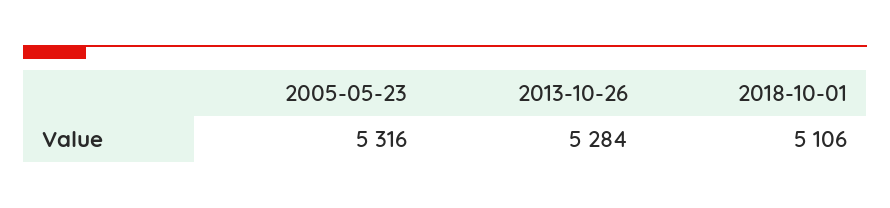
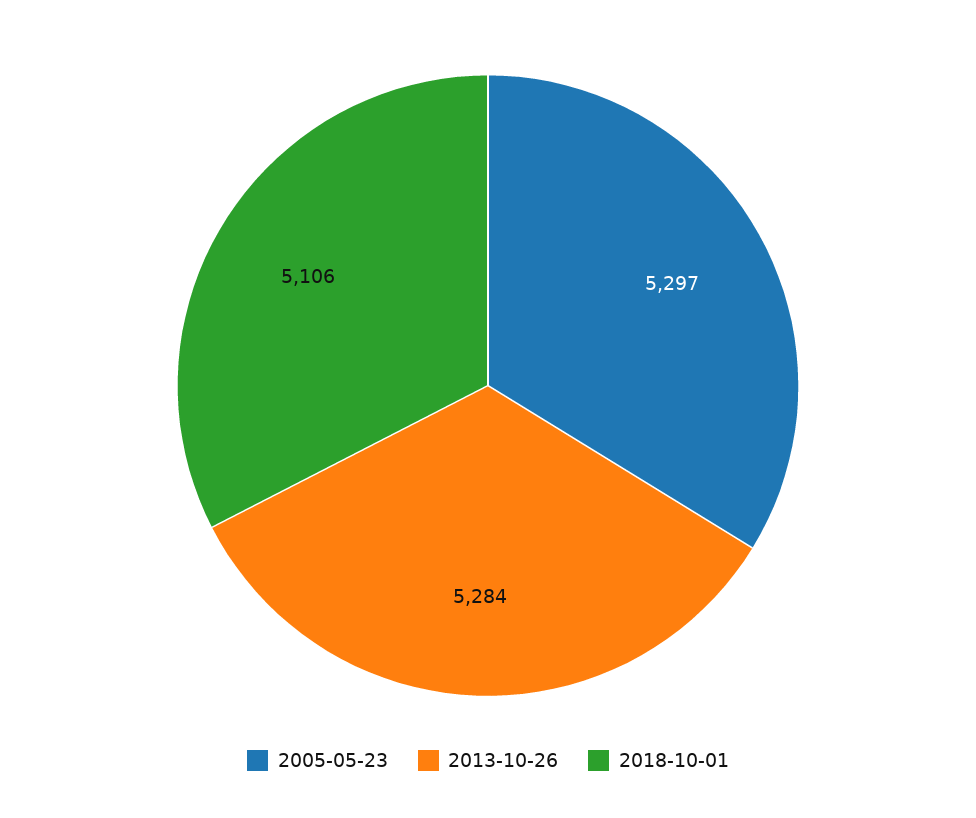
2005-05-23: 5316 -> 5297

